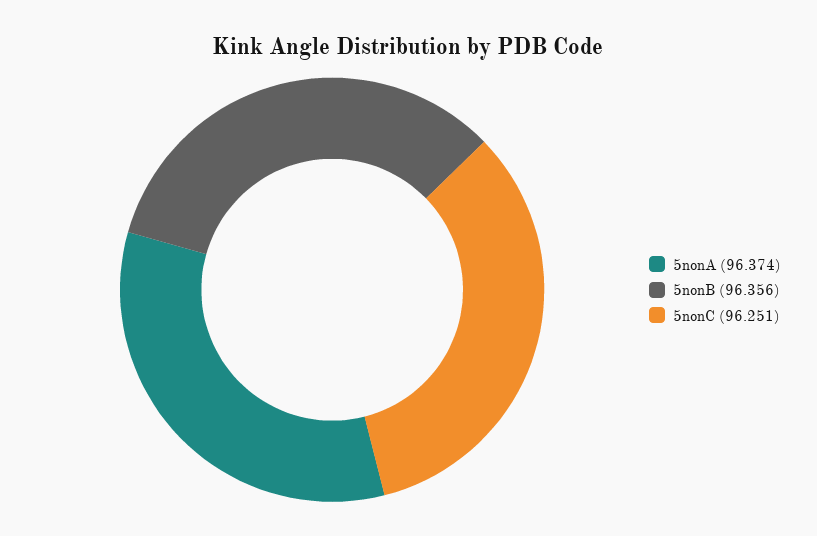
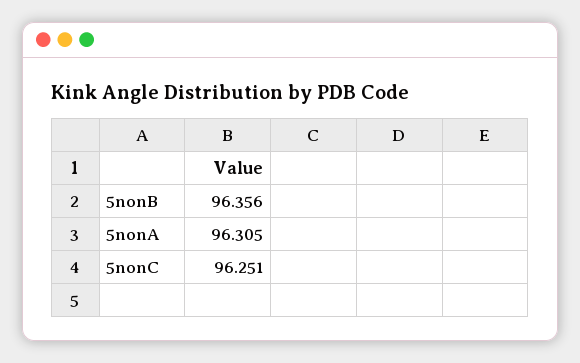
5nonA: 96.374 -> 96.305

